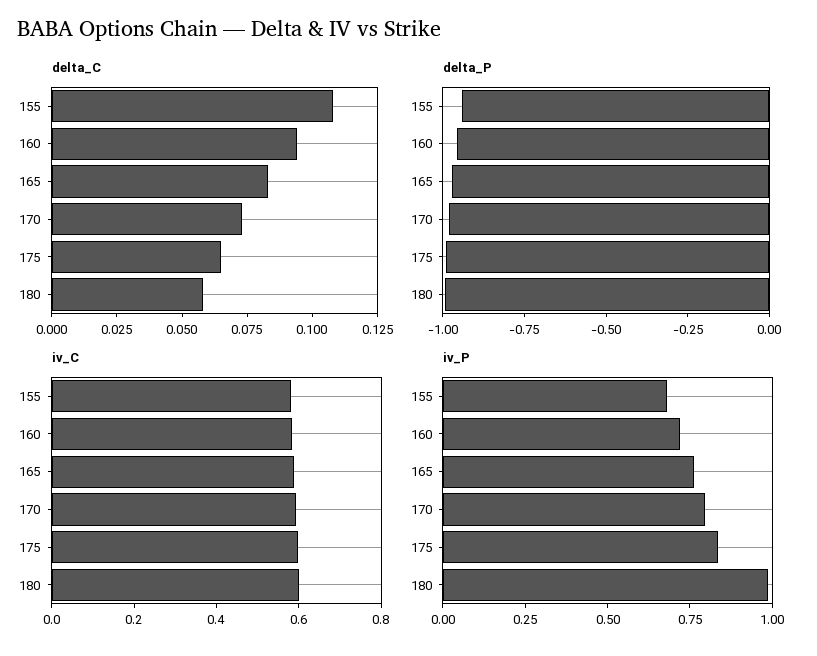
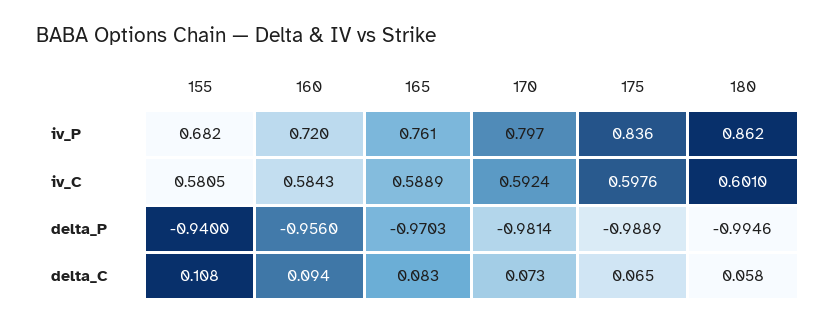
iv_P, 180: 1 -> 0.862

